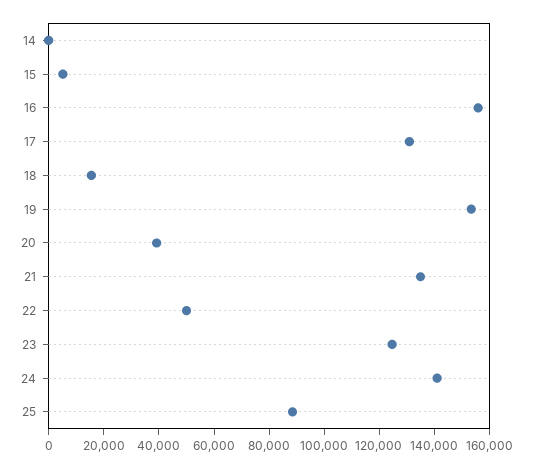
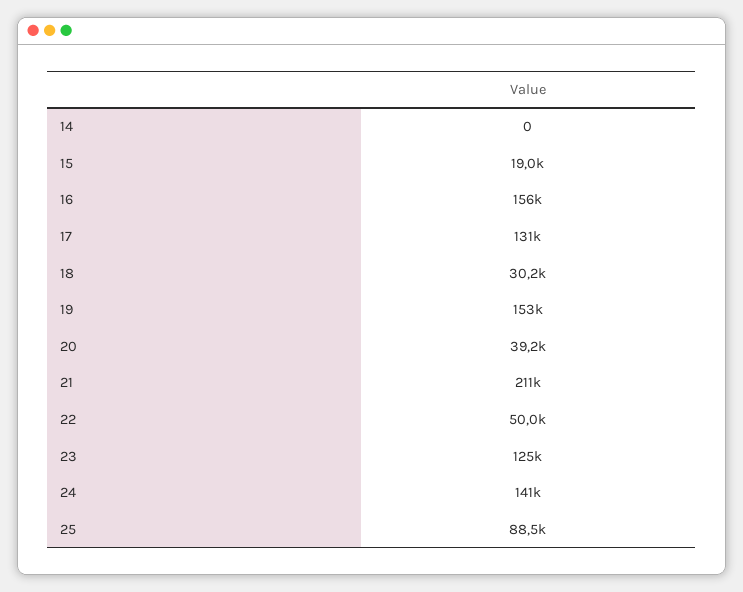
15: 5000 -> 19000
18: 15000 -> 30200
21: 135000 -> 211000

